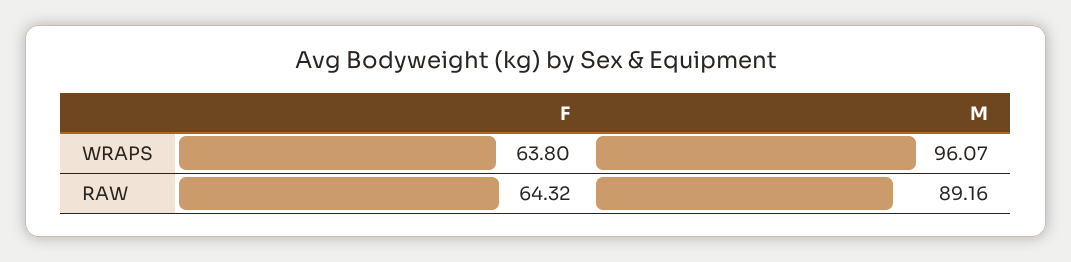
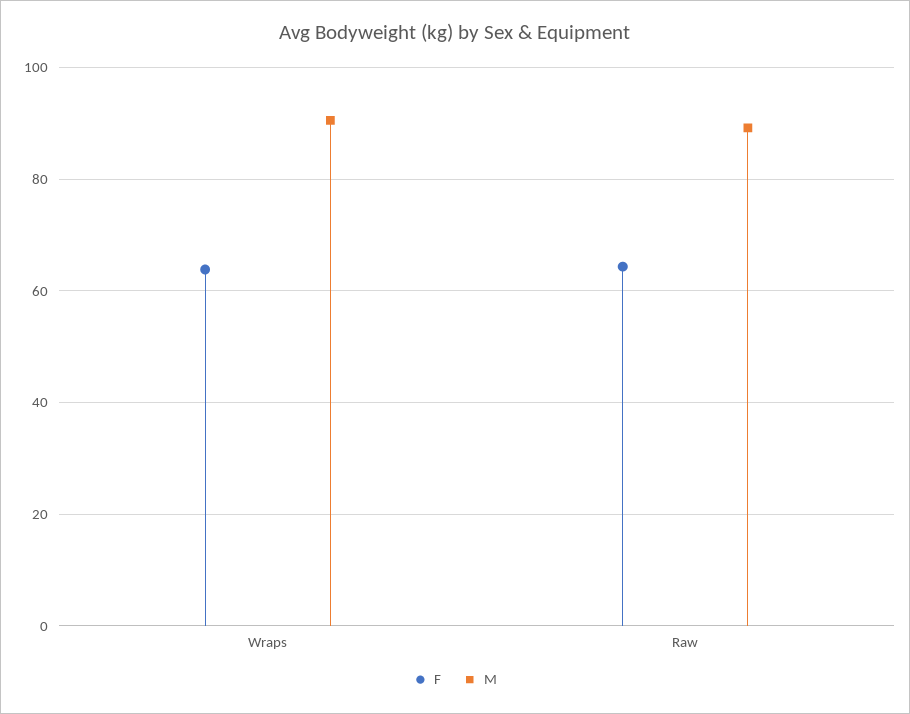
M, WRAPS: 96.07 -> 90

